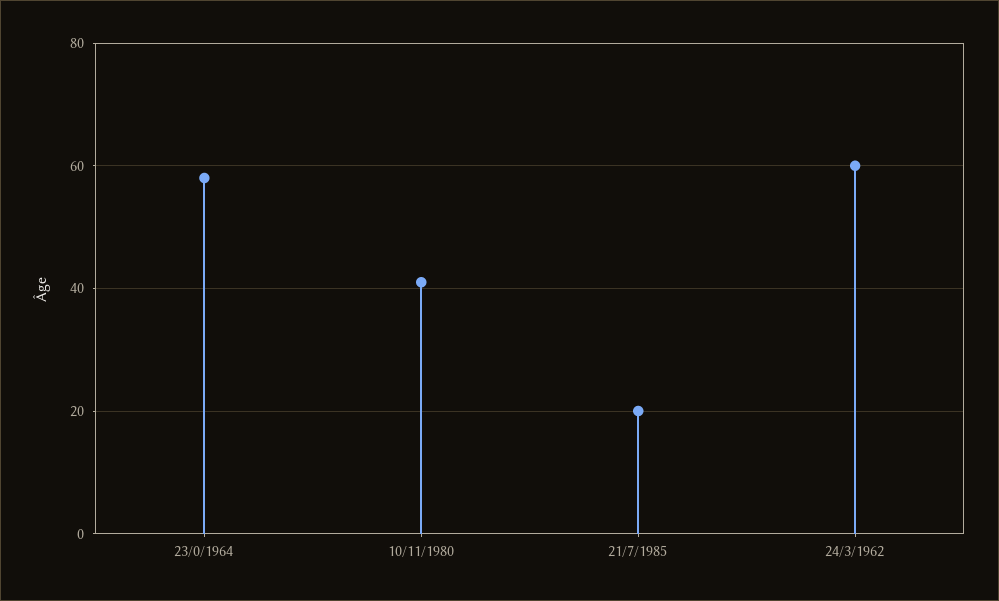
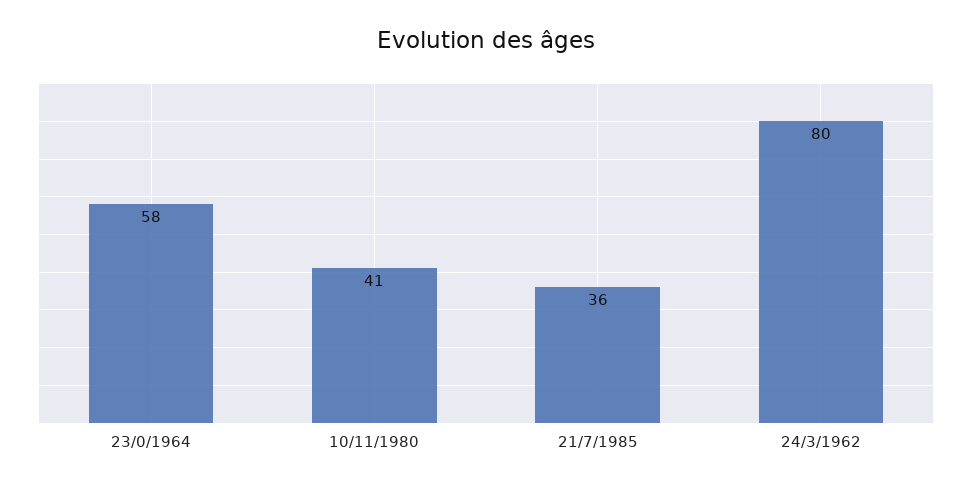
21/7/1985: 20 -> 36
24/3/1962: 60 -> 80

